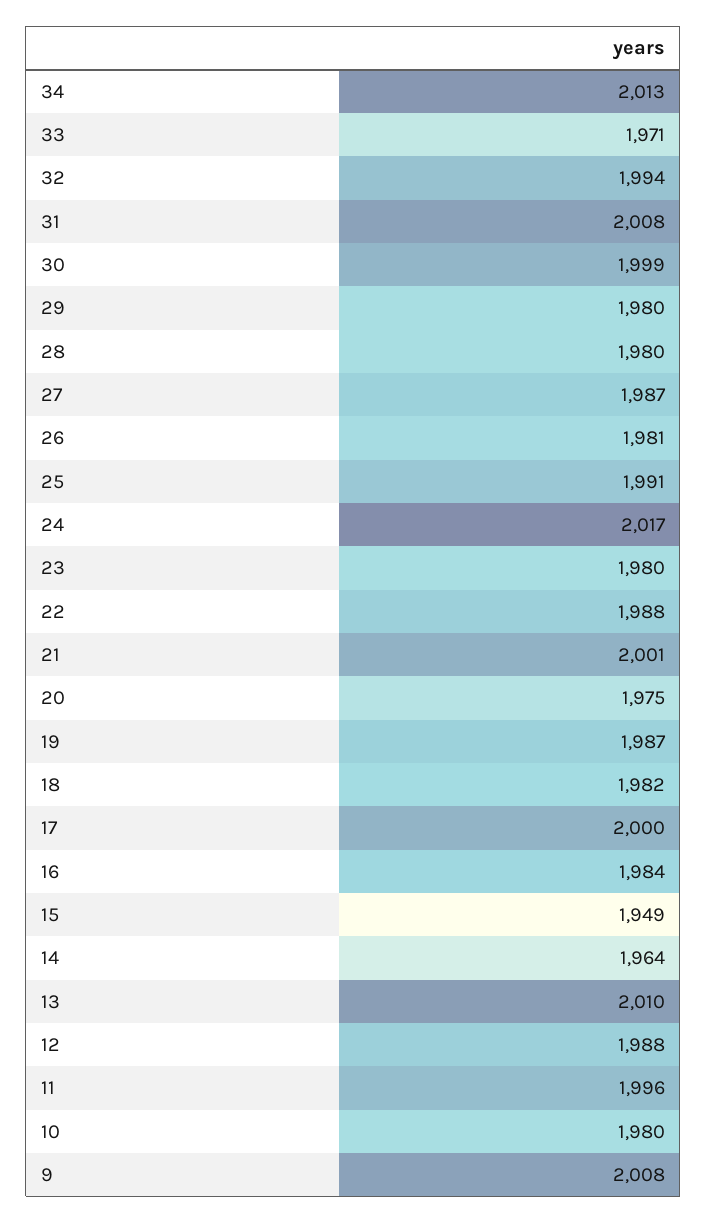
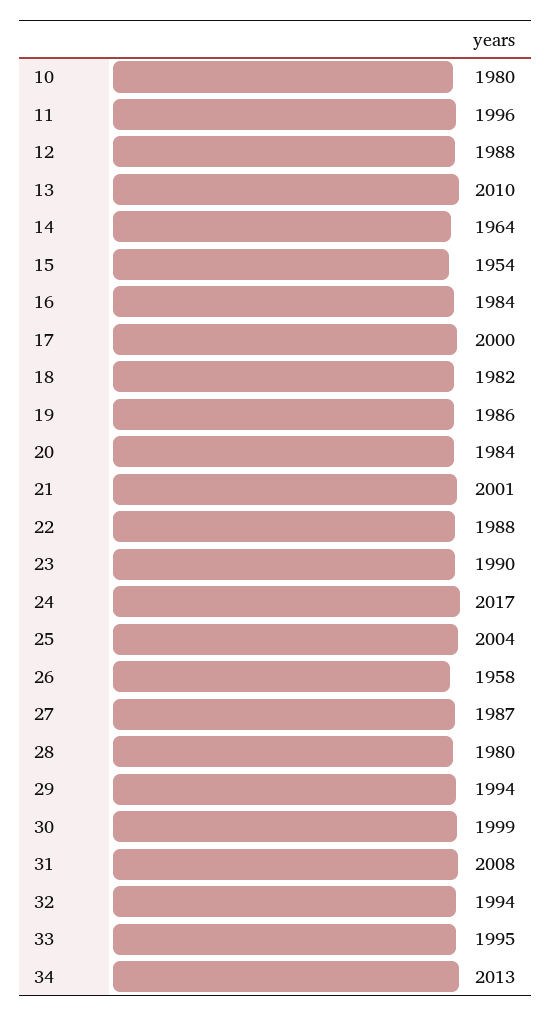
33: 1971 -> 1995
29: 1980 -> 1994
26: 1981 -> 1958
25: 1991 -> 2004
23: 1980 -> 1990
20: 1975 -> 1984
19: 1987 -> 1986
15: 1949 -> 1954
9: 2008 -> none

